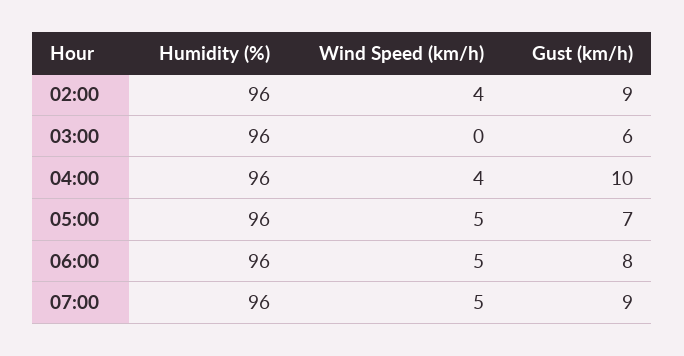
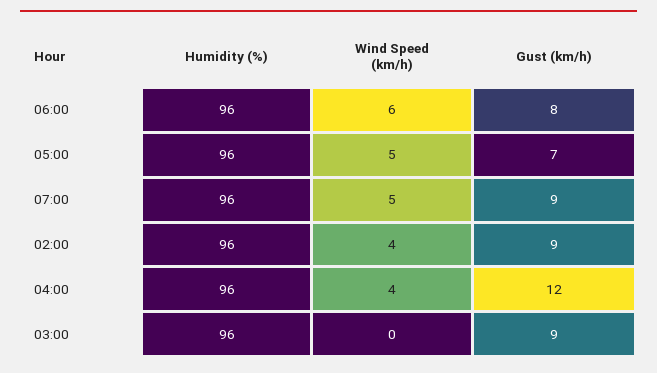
Gust (km/h), 03:00: 6 -> 9
Gust (km/h), 04:00: 10 -> 12
Wind Speed (km/h), 06:00: 5 -> 6

